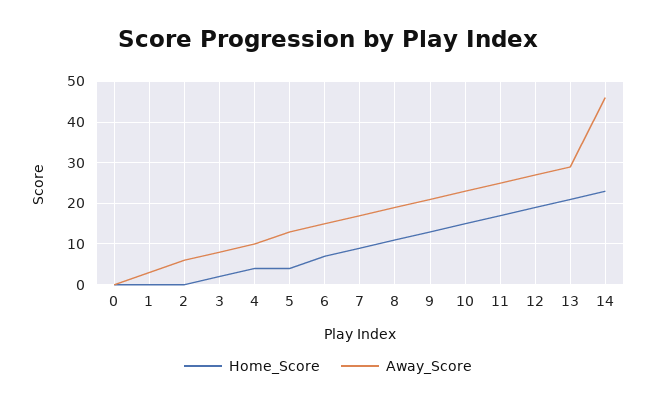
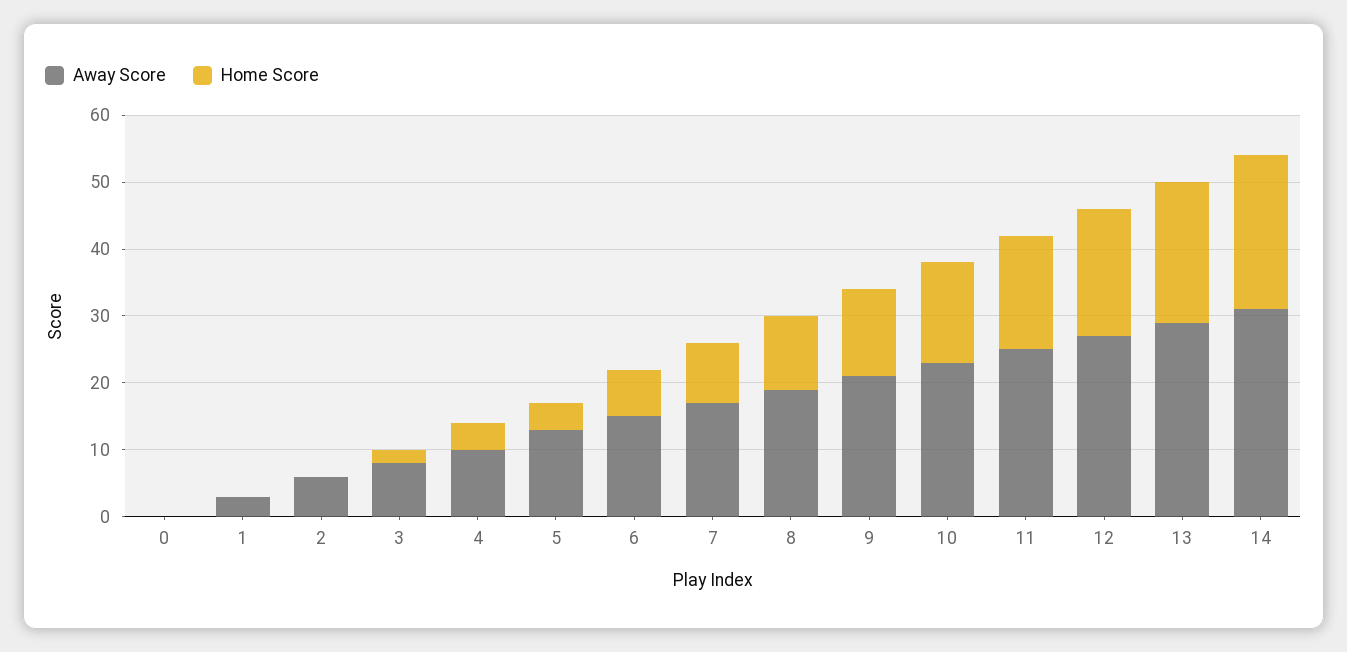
Away_Score, 14: 45 -> 30

